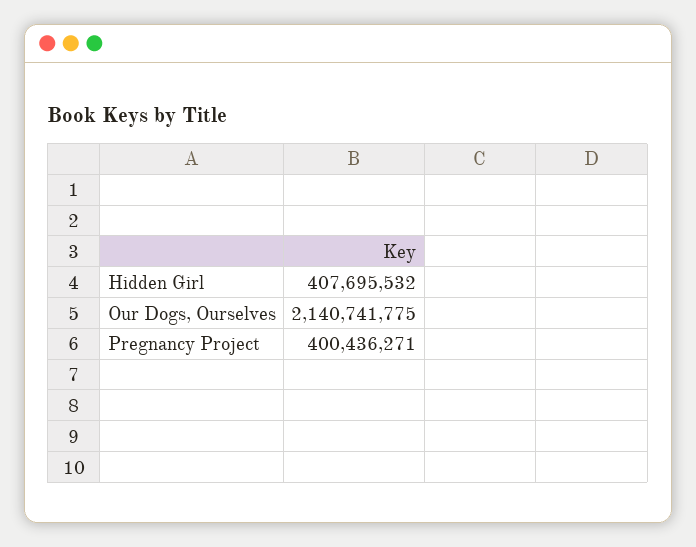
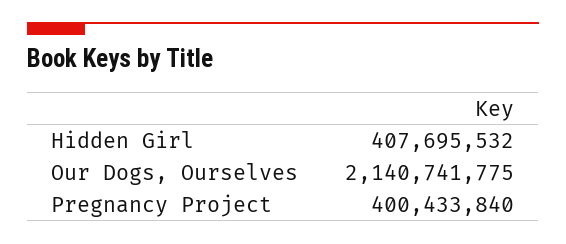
Pregnancy Project: 400436271 -> 400433840

